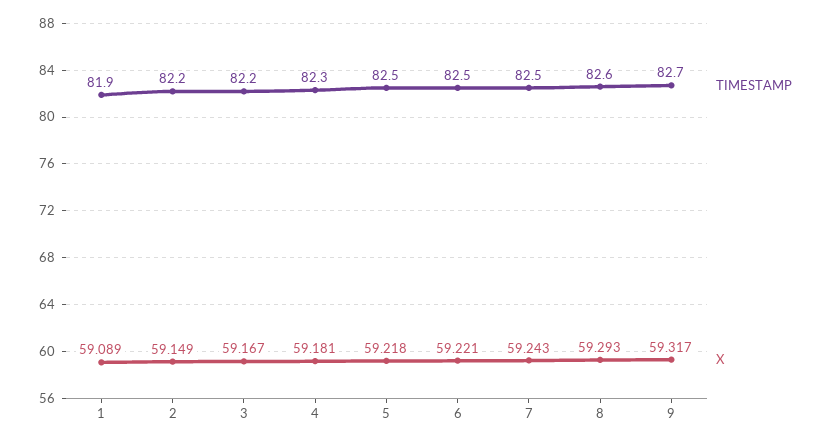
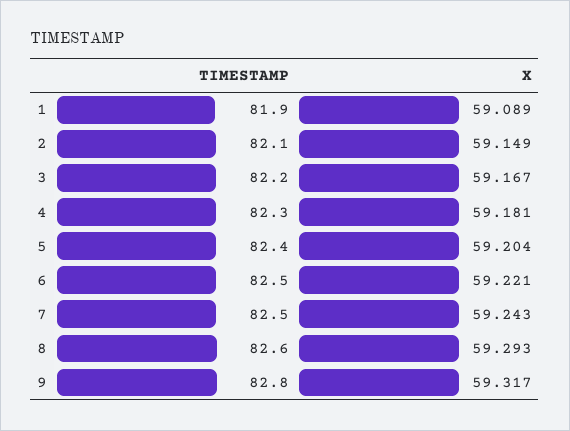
TIMESTAMP, 2: 82.2 -> 82.1
TIMESTAMP, 5: 82.5 -> 82.4
X, 5: 59.218 -> 59.204
TIMESTAMP, 9: 82.7 -> 82.8

